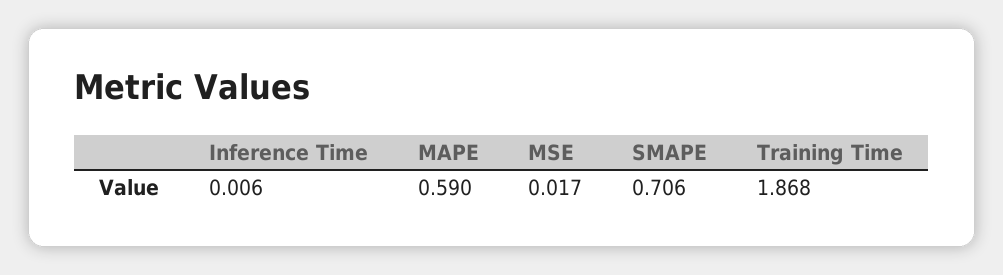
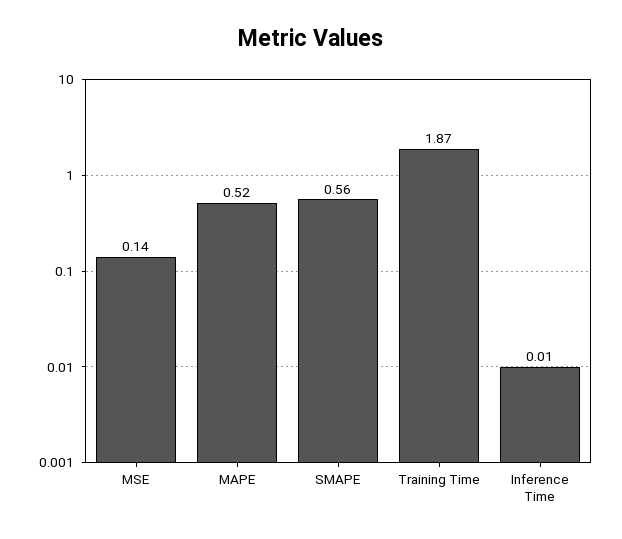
MAPE: 0.59 -> 0.52
MSE: 0.017 -> 0.14
SMAPE: 0.706 -> 0.56

